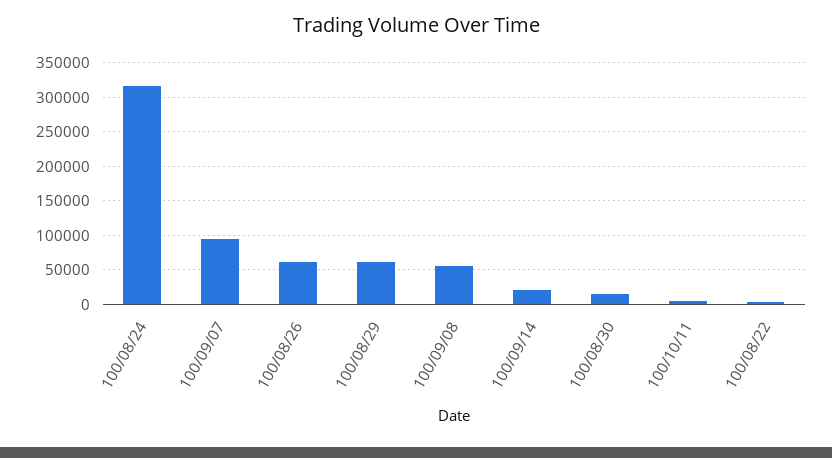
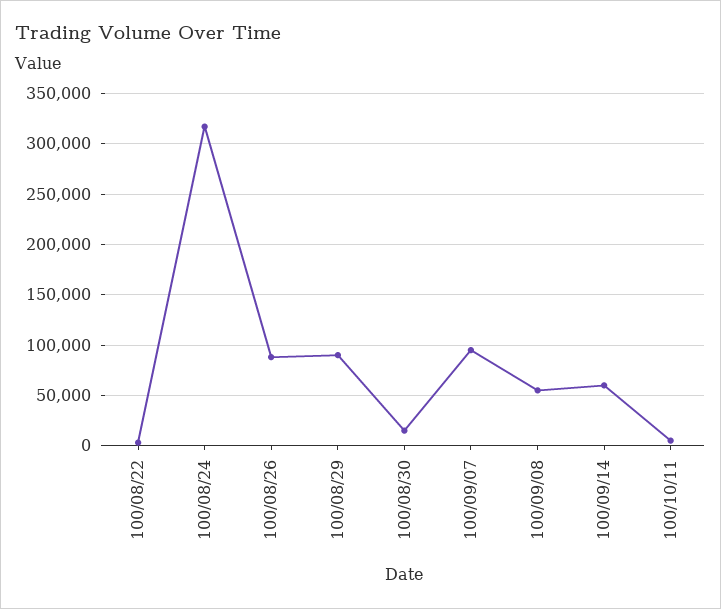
100/08/26: 60000 -> 90000
100/08/29: 60000 -> 90000
100/09/14: 20000 -> 60000

